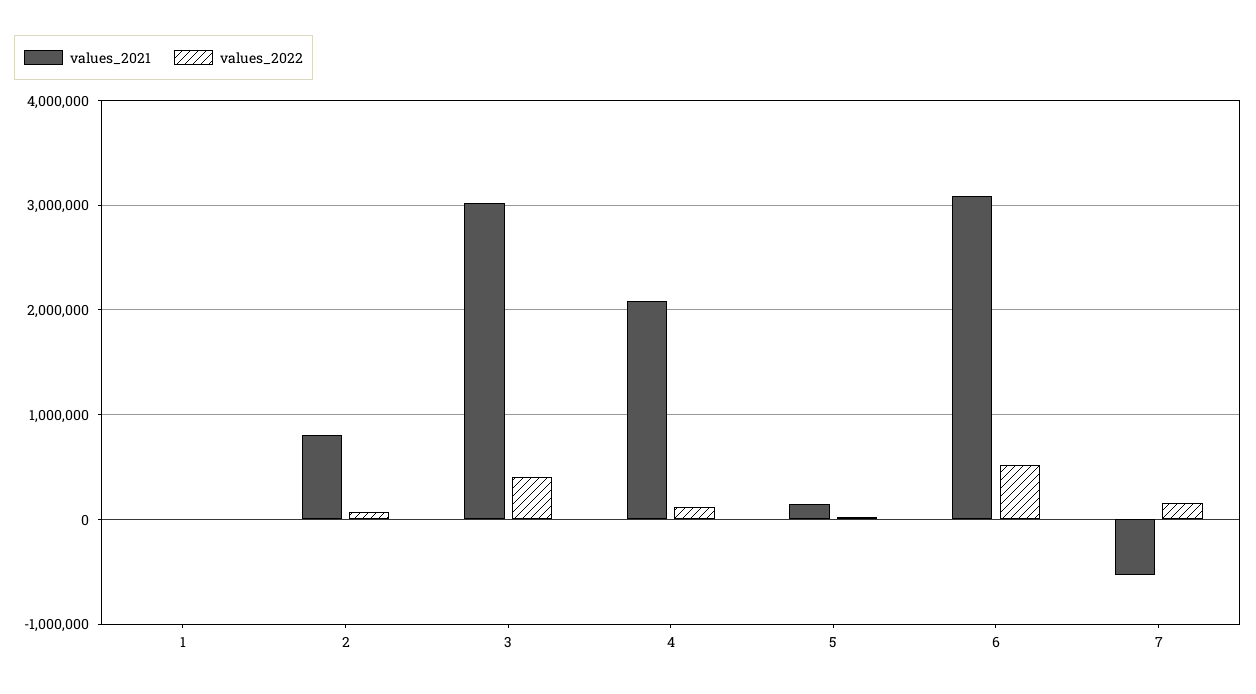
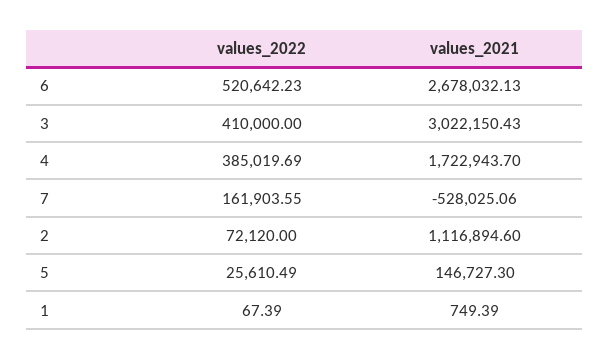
values_2021, 2: 800000 -> 1116894.6
values_2021, 4: 2100000 -> 1722943.7
values_2022, 4: 100000 -> 385019.69
values_2021, 6: 3100000 -> 2678032.13

